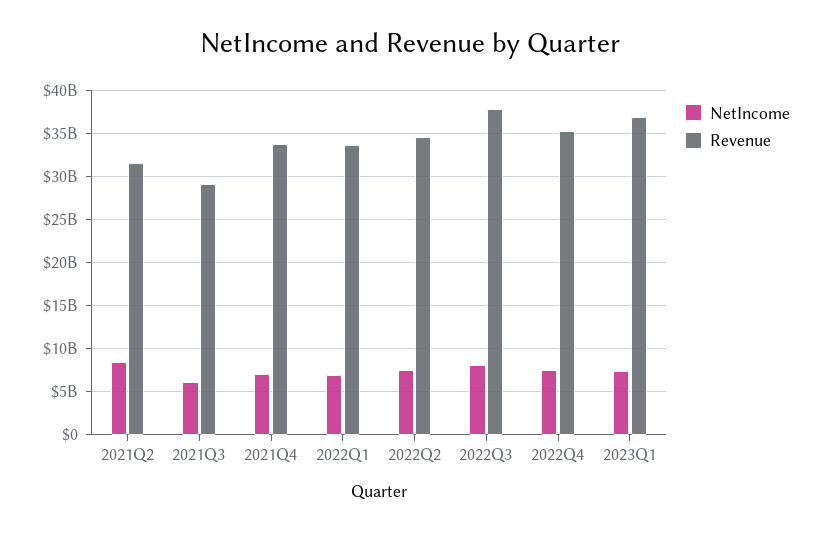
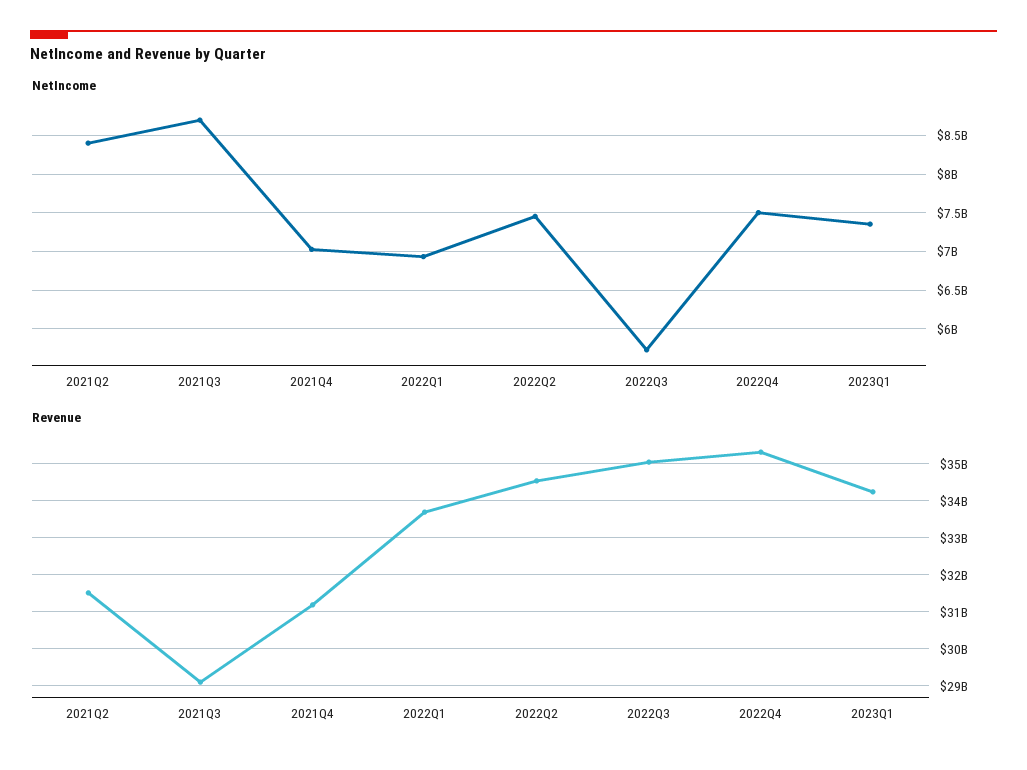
NetIncome, 2021Q3: 6000000000 -> 8700000000
Revenue, 2021Q4: 34000000000 -> 31200000000
NetIncome, 2022Q3: 8000000000 -> 5700000000
Revenue, 2022Q3: 38000000000 -> 35000000000
Revenue, 2023Q1: 37000000000 -> 34200000000

